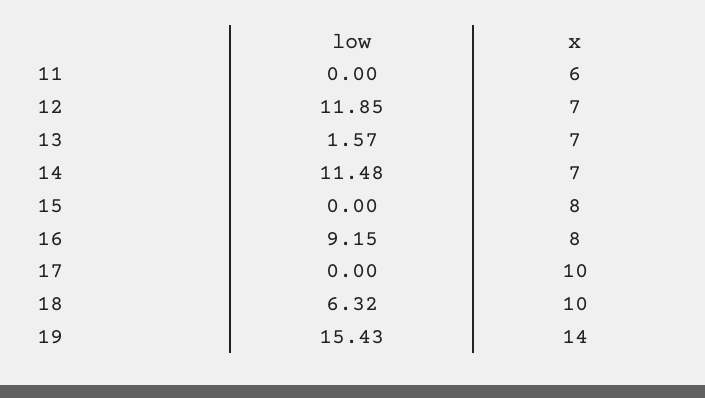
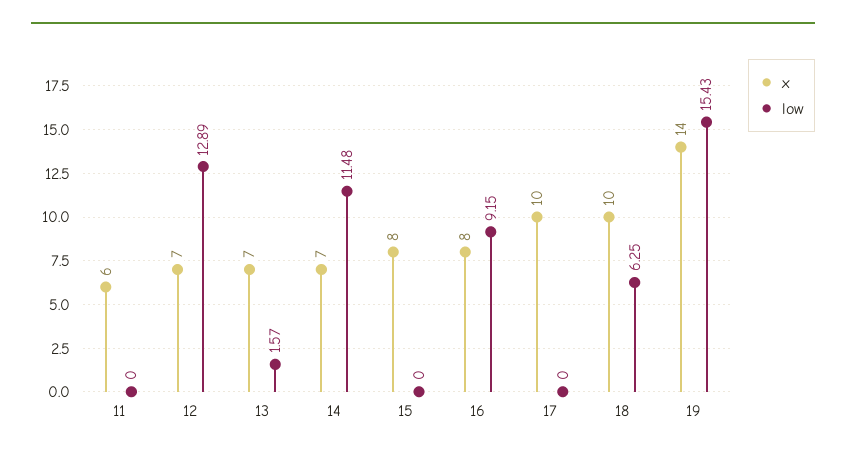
low, 12: 11.85 -> 12.89
low, 18: 6.32 -> 6.25

